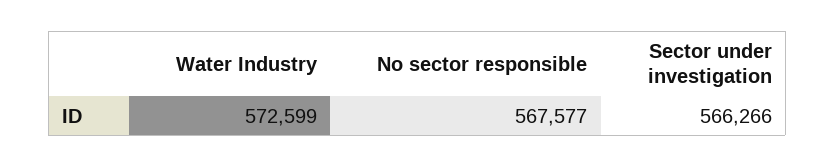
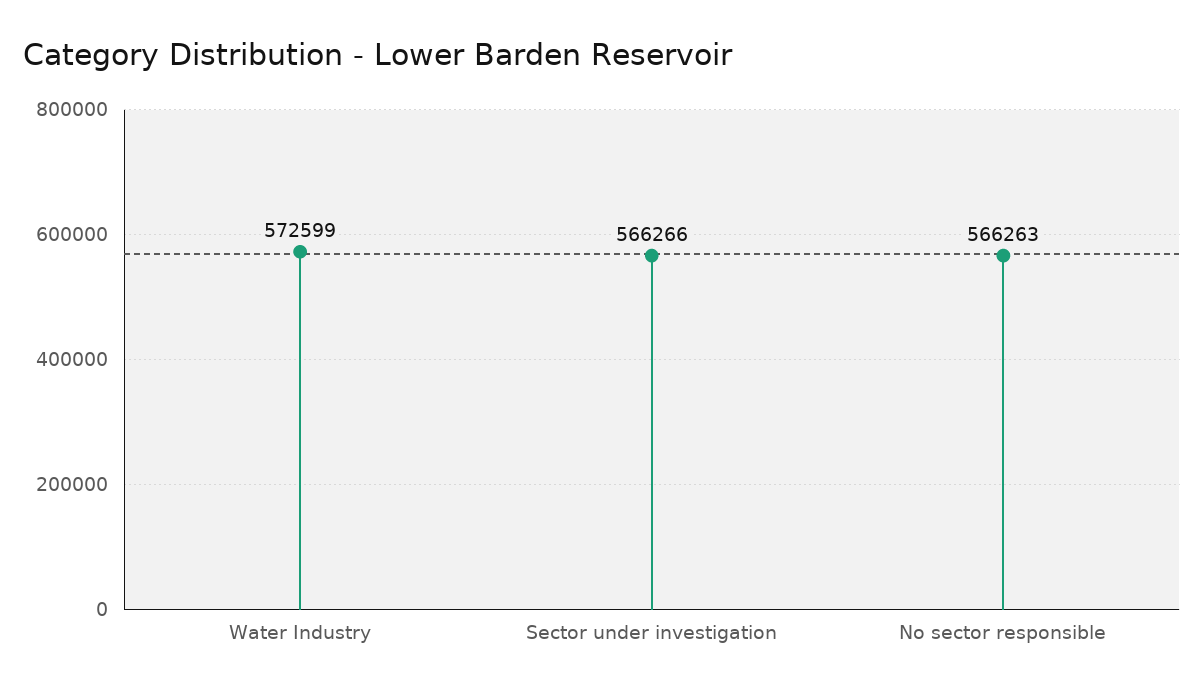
No sector responsible: 567577 -> 566263

